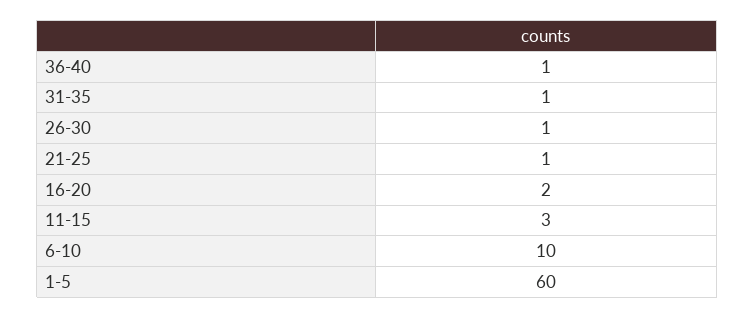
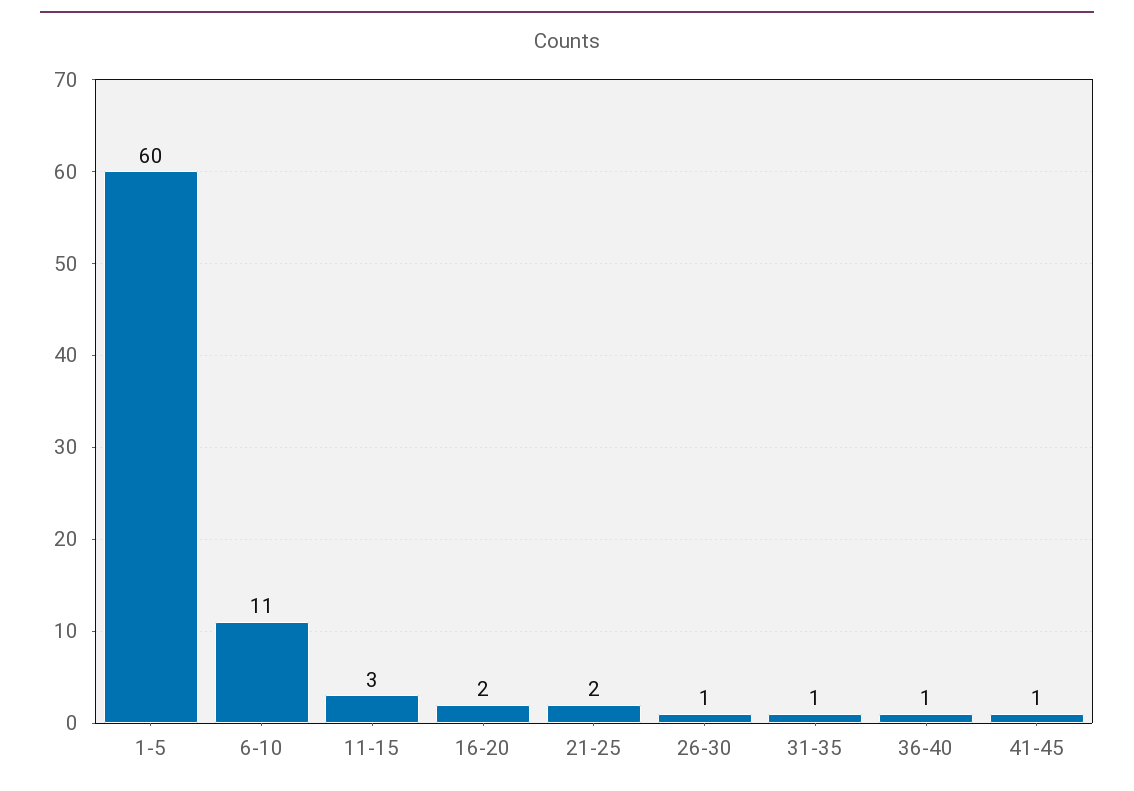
21-25: 1 -> 2
6-10: 10 -> 11
41-45: none -> 1

